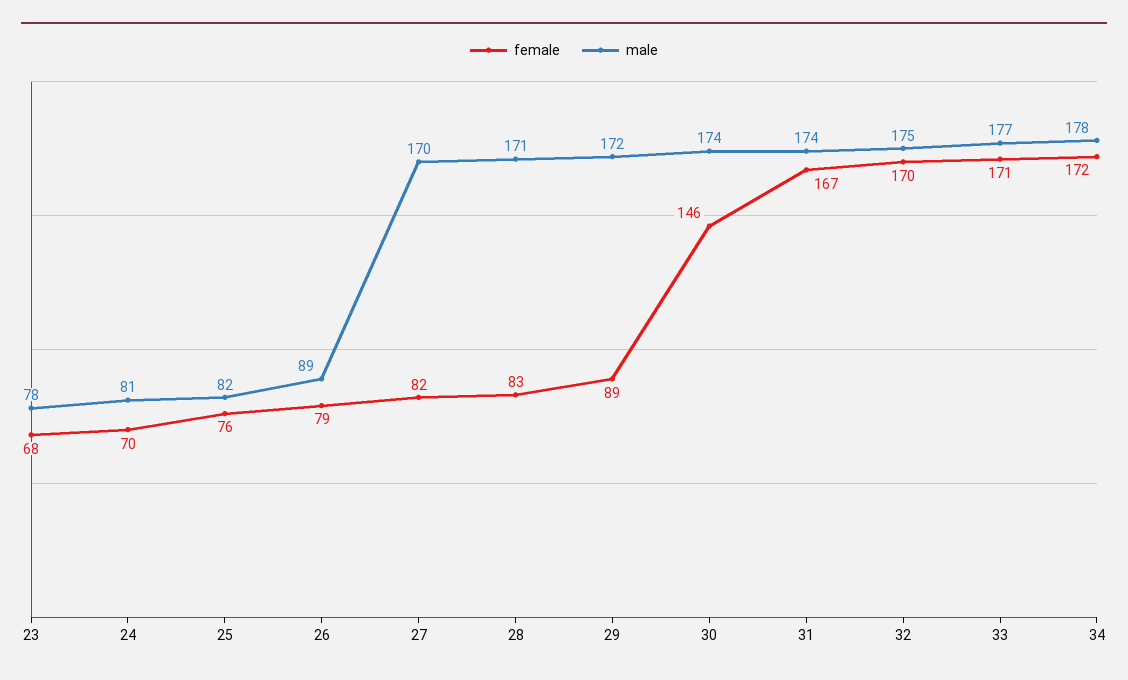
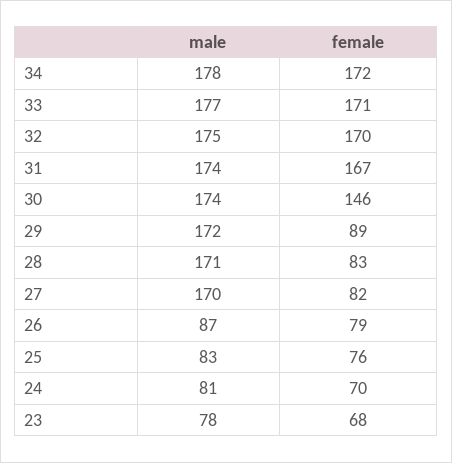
male, 25: 82 -> 83
male, 26: 89 -> 87

